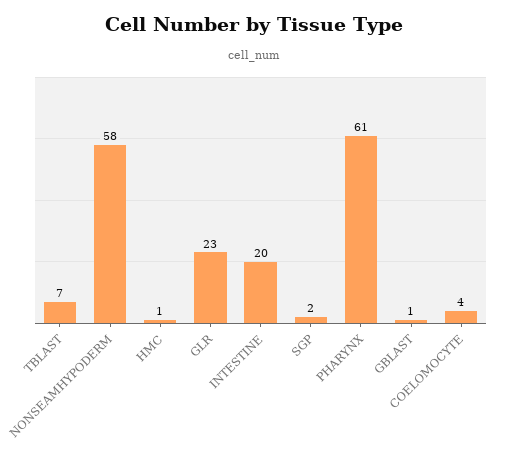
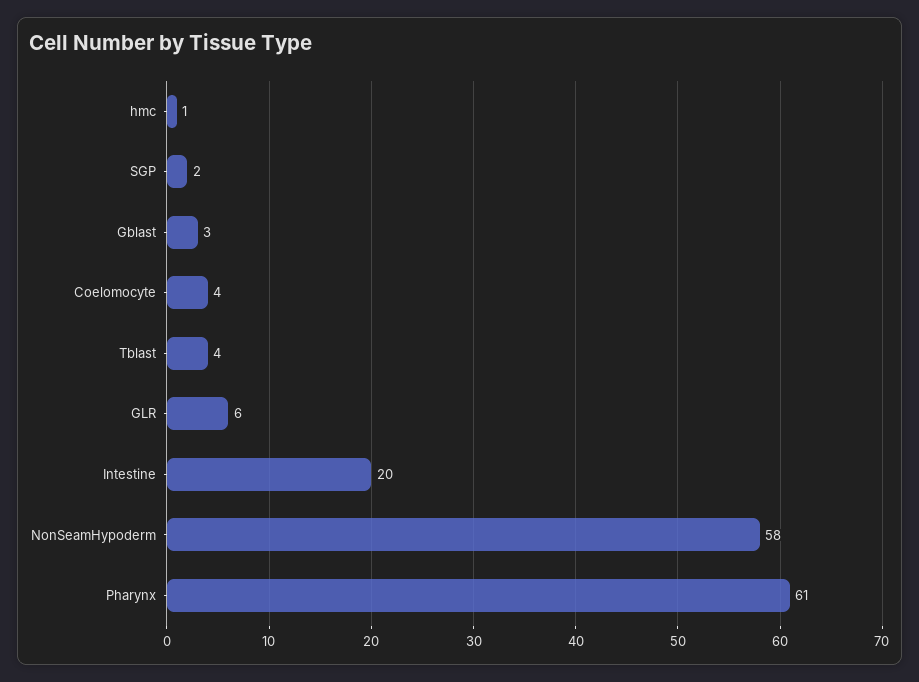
TBLAST: 7 -> 4
GLR: 23 -> 6
GBLAST: 1 -> 3

